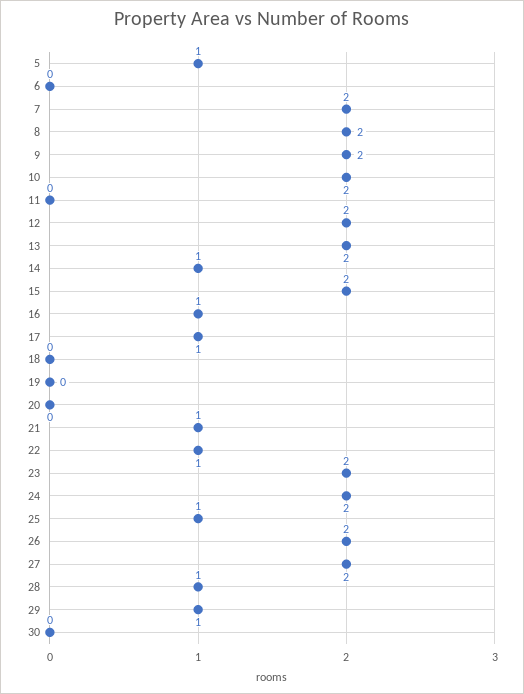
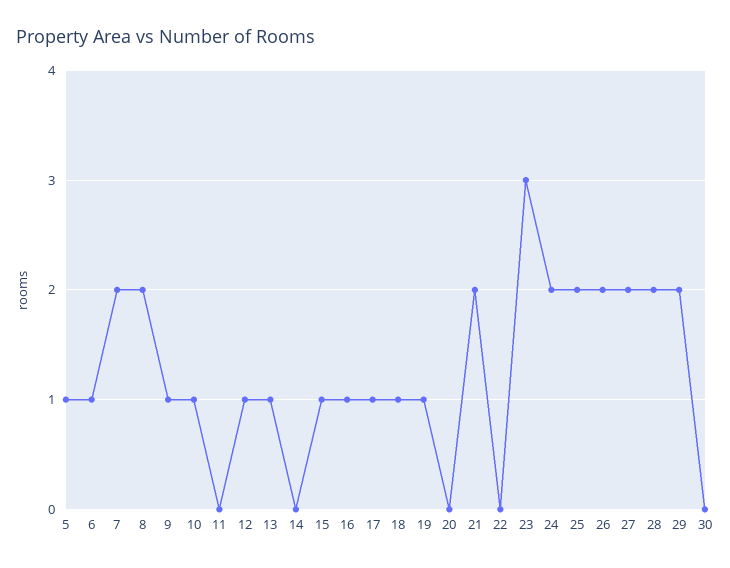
6: 0 -> 1
9: 2 -> 1
10: 2 -> 1
12: 2 -> 1
13: 2 -> 1
14: 1 -> 0
15: 2 -> 1
18: 0 -> 1
19: 0 -> 1
21: 1 -> 2
22: 1 -> 0
23: 2 -> 3
25: 1 -> 2
28: 1 -> 2
29: 1 -> 2

